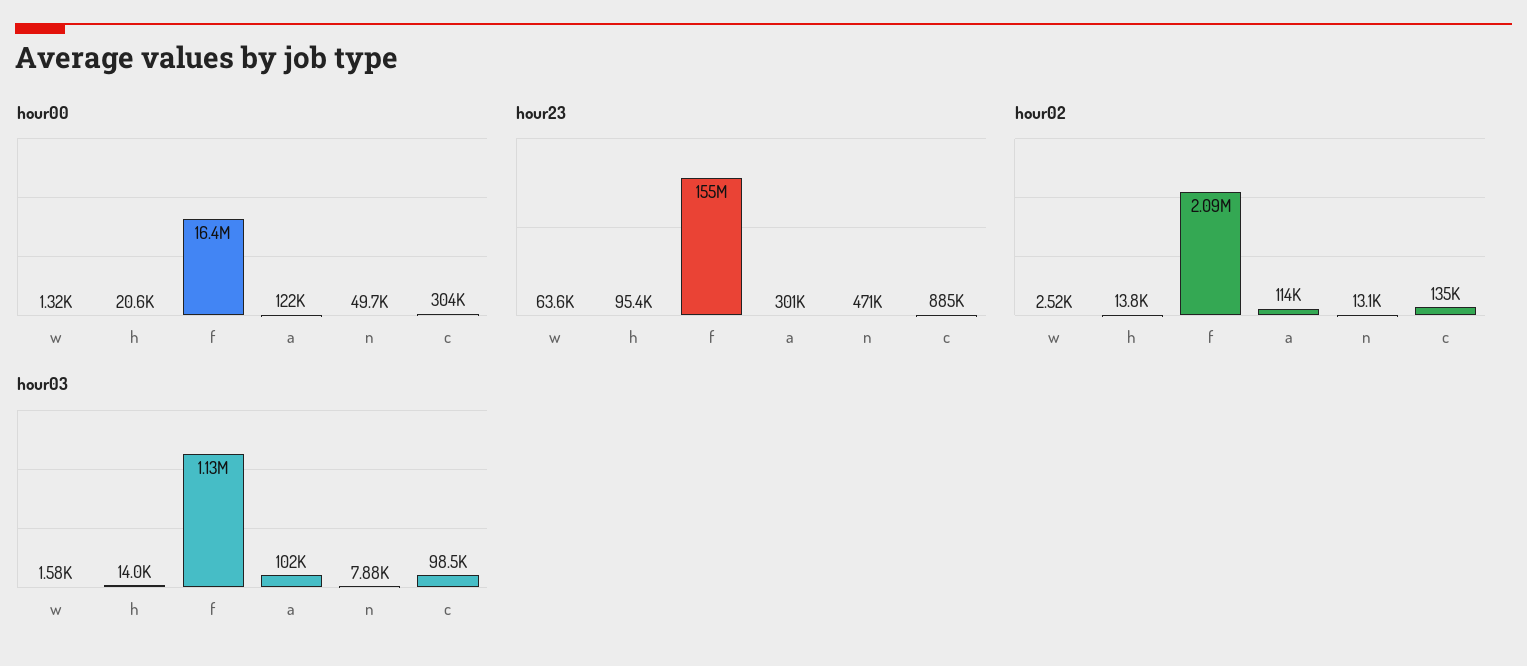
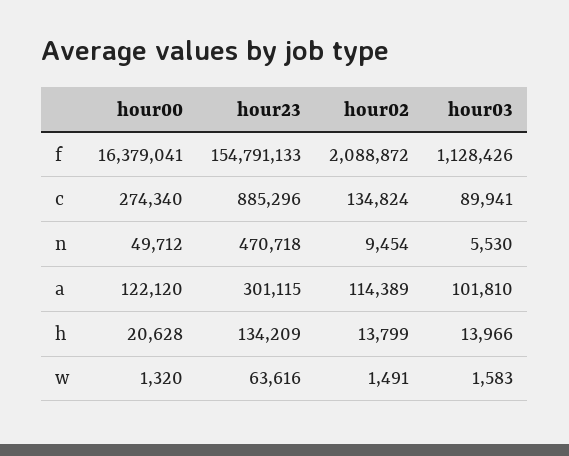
hour00, c: 304000 -> 274340
hour23, h: 95400 -> 134209
hour02, w: 2520 -> 1491
hour02, n: 13100 -> 9454
hour03, n: 7880 -> 5530
hour03, c: 98500 -> 89941

